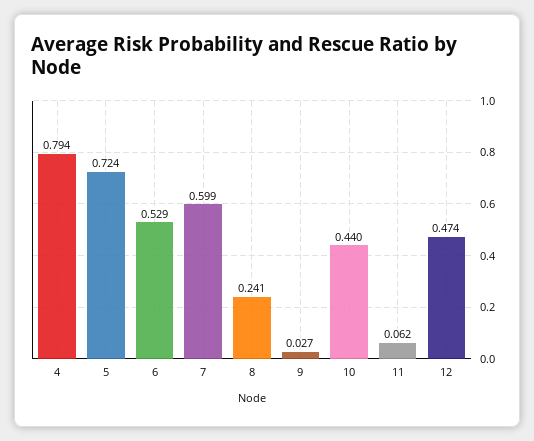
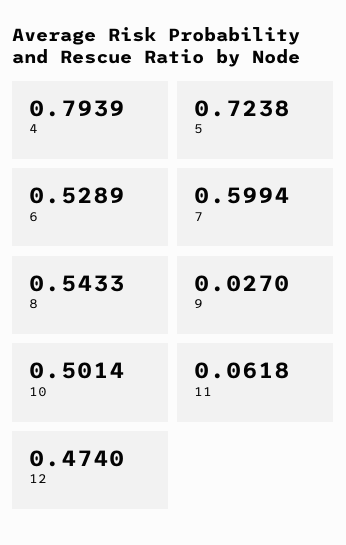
8: 0.241 -> 0.5433
10: 0.44 -> 0.5014

